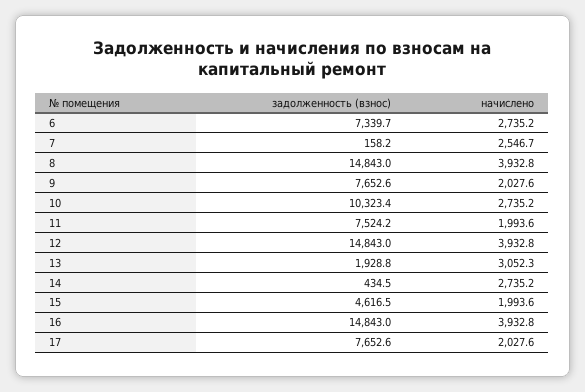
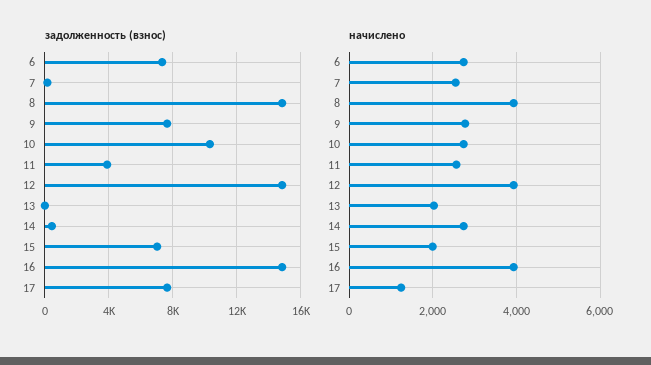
начислено, 9: 2027.6 -> 2800
задолженность (взнос), 11: 7524.2 -> 4000
начислено, 11: 1993.6 -> 2600
задолженность (взнос), 13: 1928.8 -> 0
начислено, 13: 3052.3 -> 2000
задолженность (взнос), 15: 4616.5 -> 7000
начислено, 17: 2027.6 -> 1200

